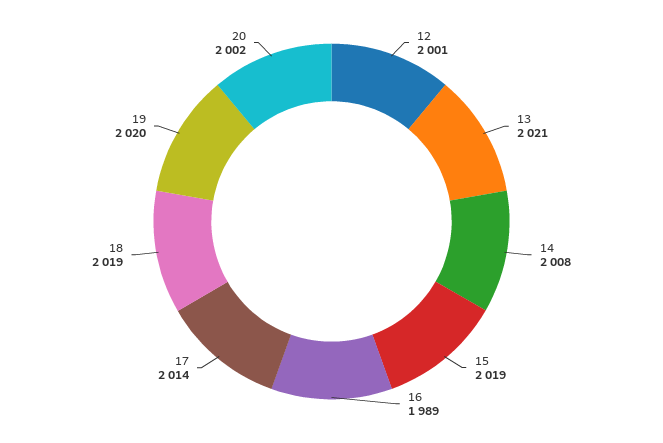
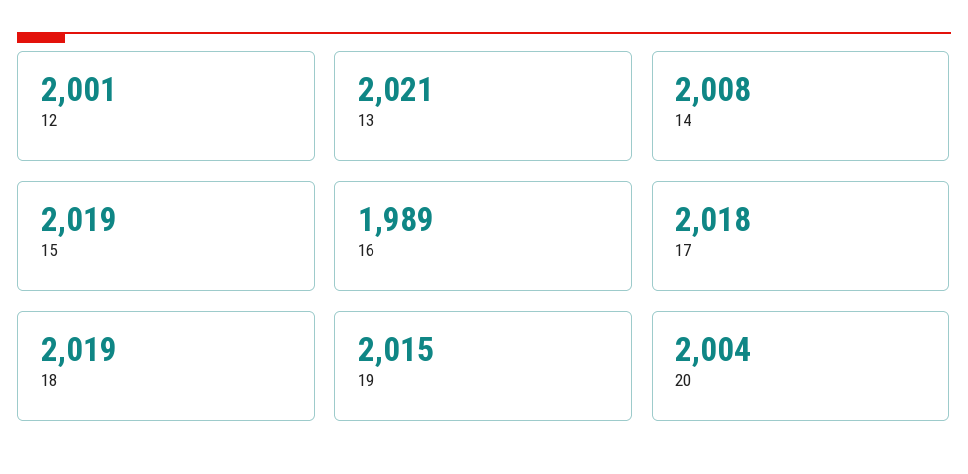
17: 2014 -> 2018
19: 2020 -> 2015
20: 2002 -> 2004

